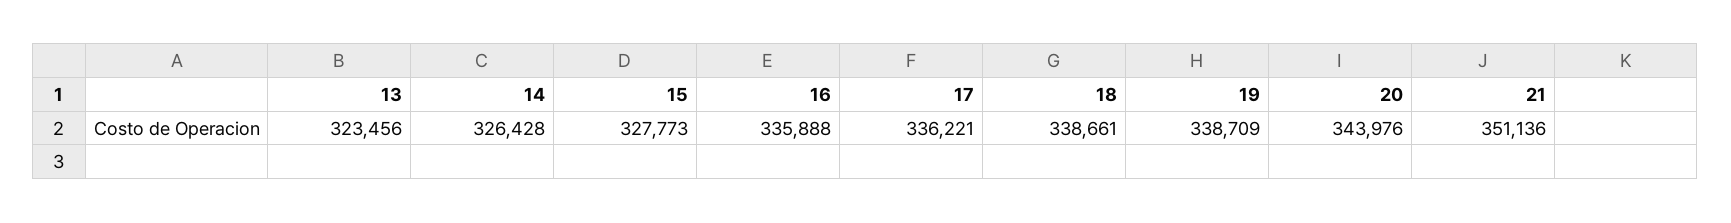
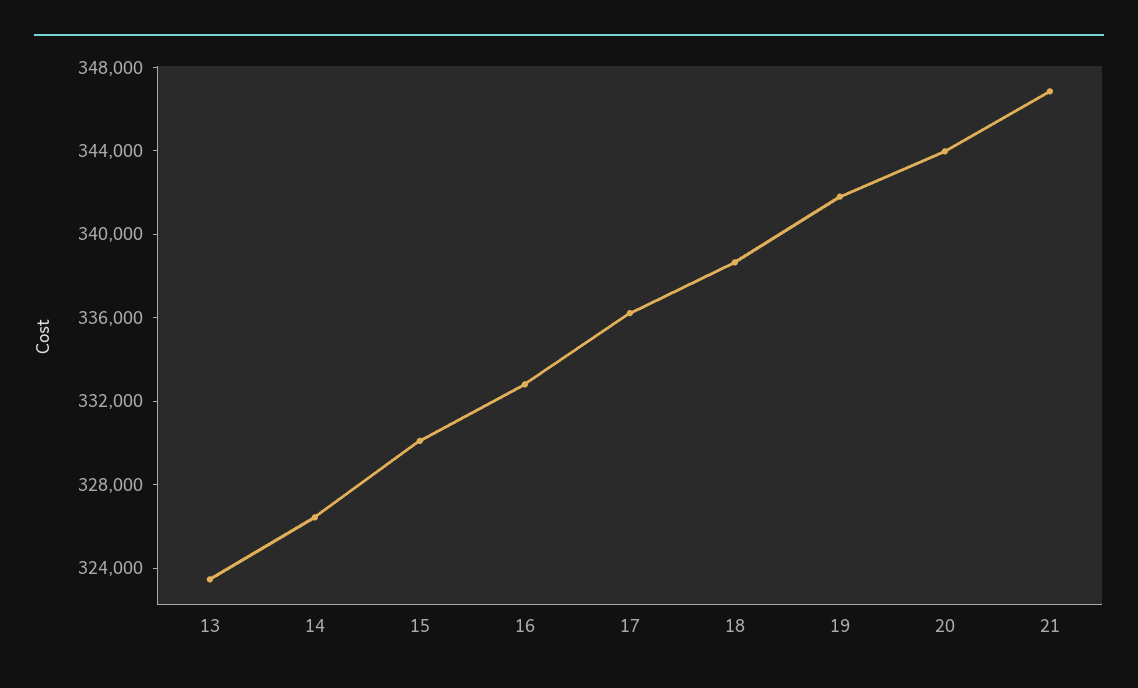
15: 327773 -> 330000
16: 335888 -> 333000
19: 338709 -> 342000
21: 351136 -> 347000

